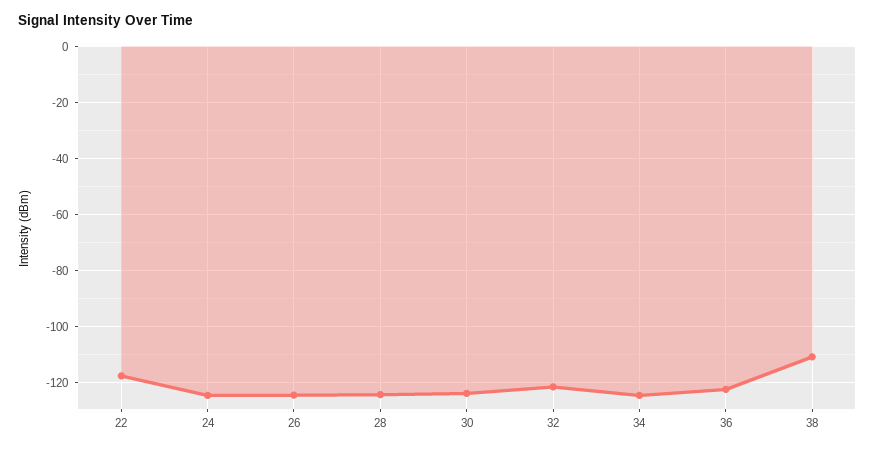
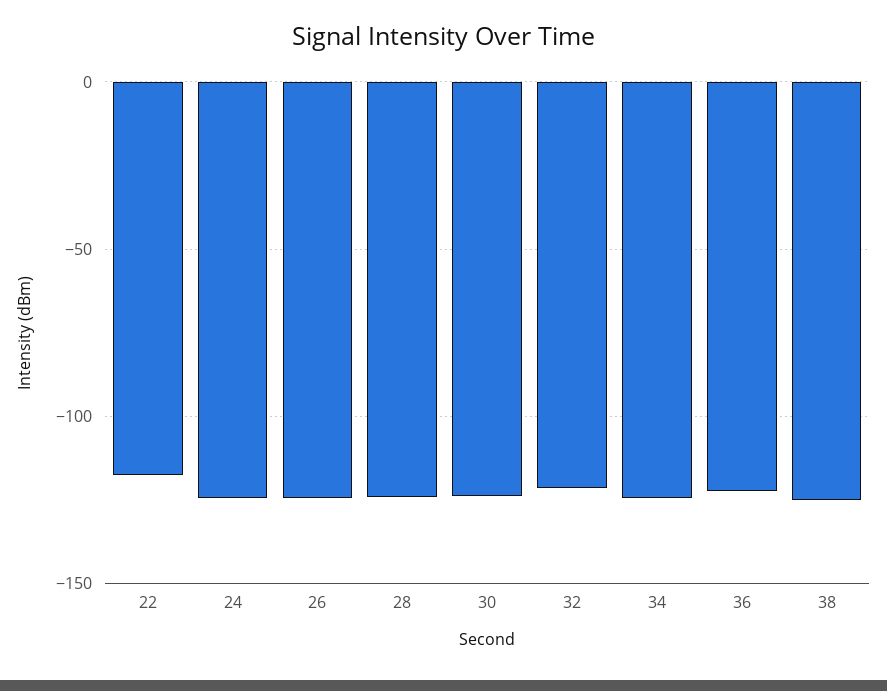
38: -110 -> -125

